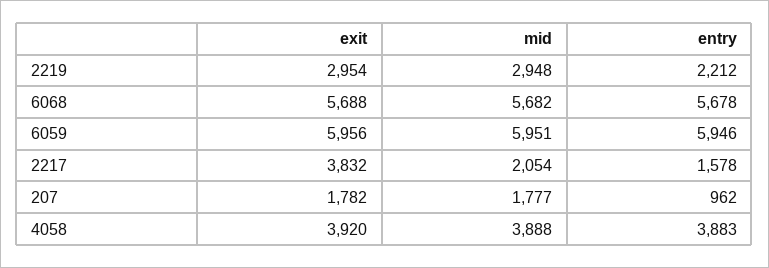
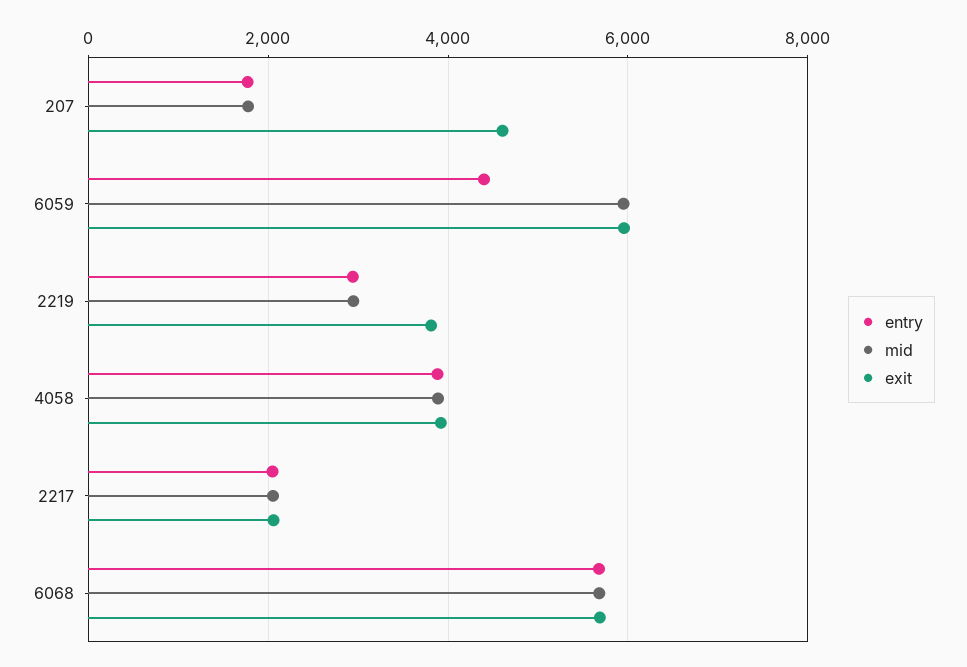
exit, 2219: 2954 -> 3800
entry, 2219: 2212 -> 3000
entry, 6059: 5946 -> 4400
exit, 2217: 3832 -> 2000
entry, 2217: 1578 -> 2000
exit, 207: 1782 -> 4600
entry, 207: 962 -> 1800

